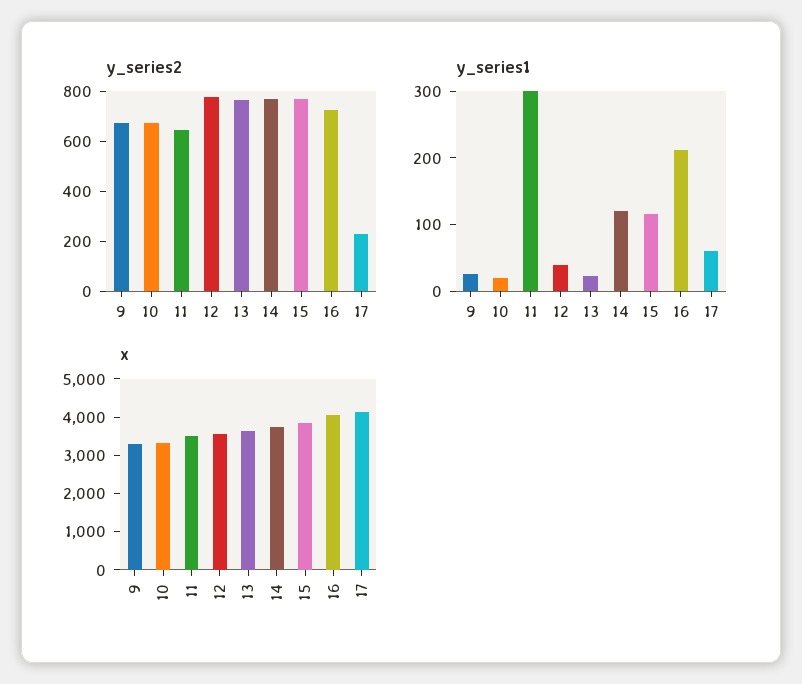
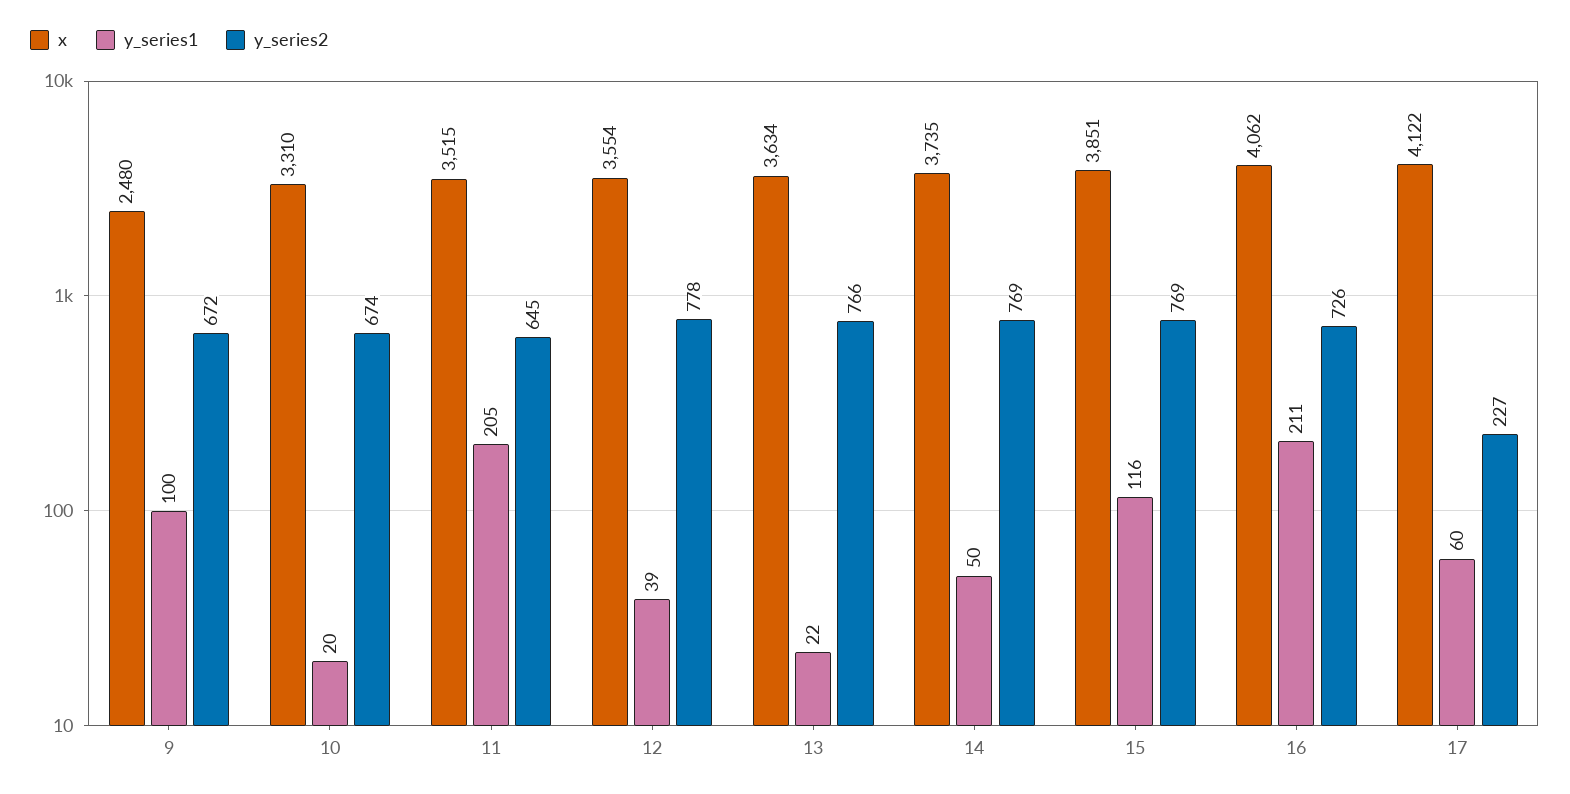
y_series1, 9: 20 -> 100
y_series1, 11: 300 -> 205
y_series1, 14: 120 -> 50
x, 9: 3250 -> 2480

